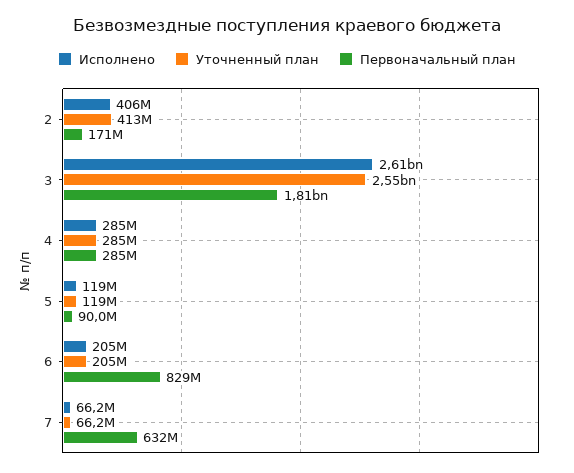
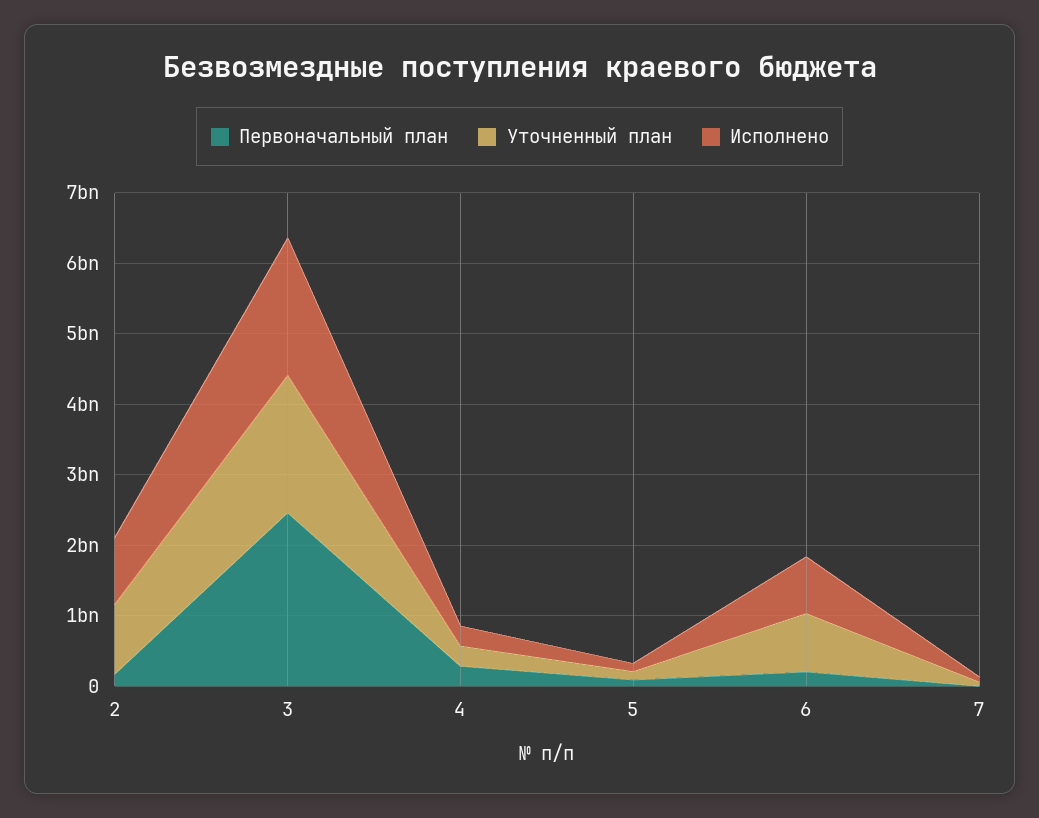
Исполнено, 2: 406000000 -> 1000000000
Уточненный план, 2: 413000000 -> 1000000000
Исполнено, 3: 2610000000 -> 2000000000
Уточненный план, 3: 2550000000 -> 2000000000
Первоначальный план, 3: 1810000000 -> 2400000000
Исполнено, 6: 205000000 -> 800000000
Уточненный план, 6: 205000000 -> 800000000
Первоначальный план, 6: 829000000 -> 200000000
Первоначальный план, 7: 632000000 -> 0

